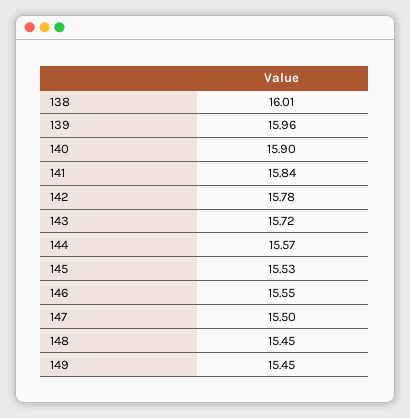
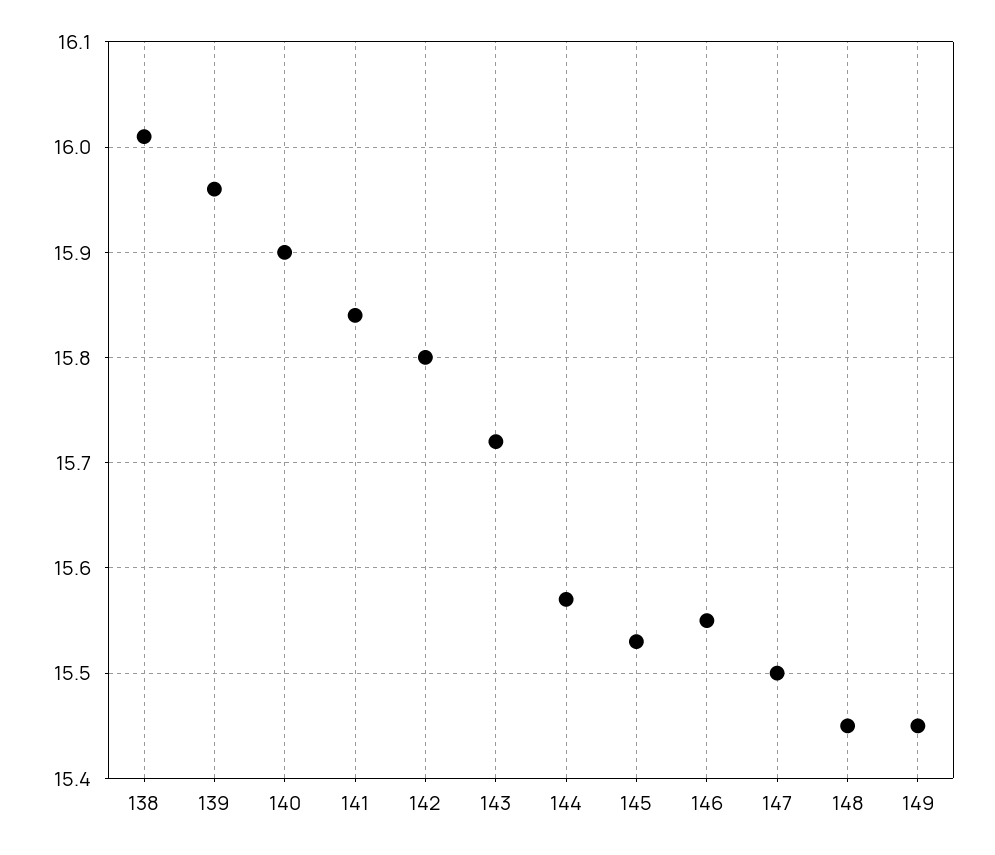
142: 15.78 -> 15.8

